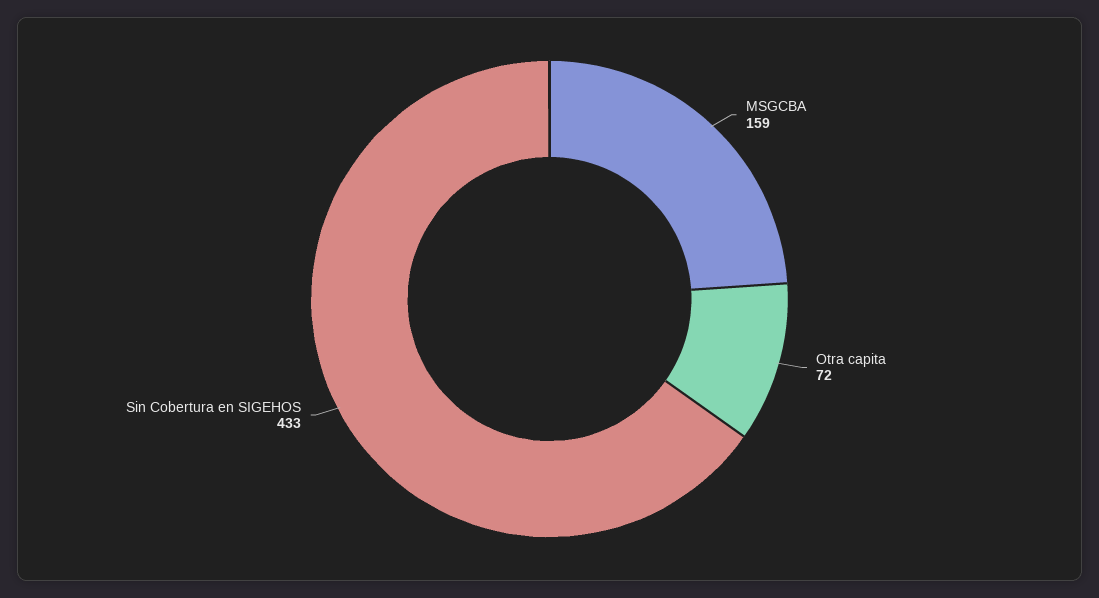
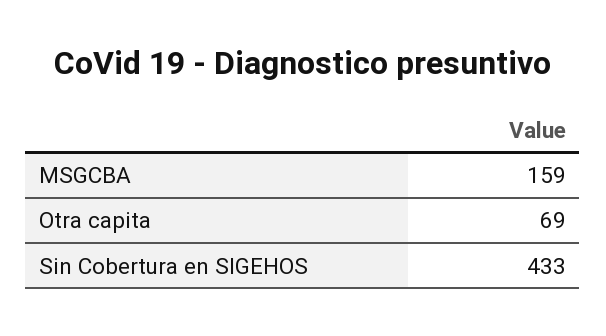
Otra capita: 72 -> 69

